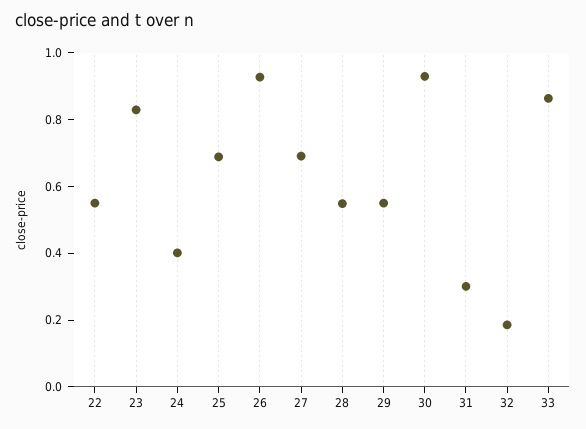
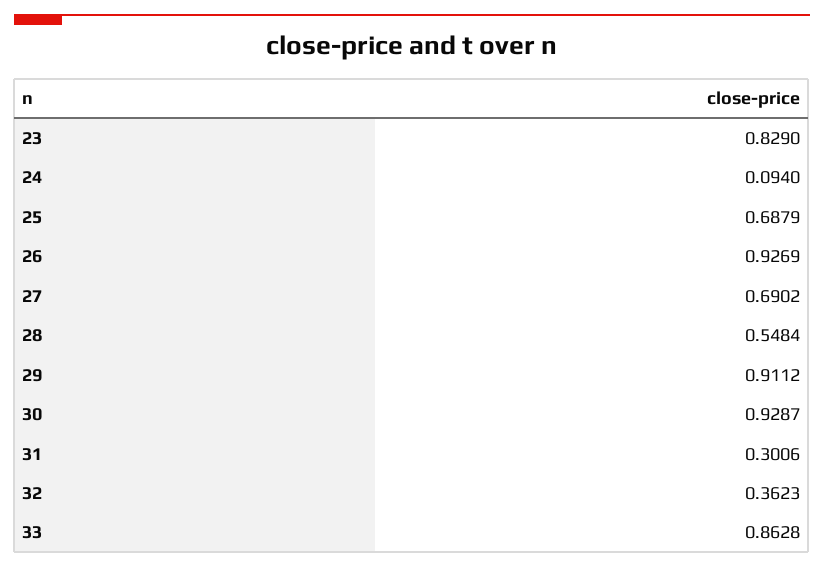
22: 0.55 -> none
24: 0.4 -> 0.094
29: 0.55 -> 0.9112
32: 0.2 -> 0.3623

